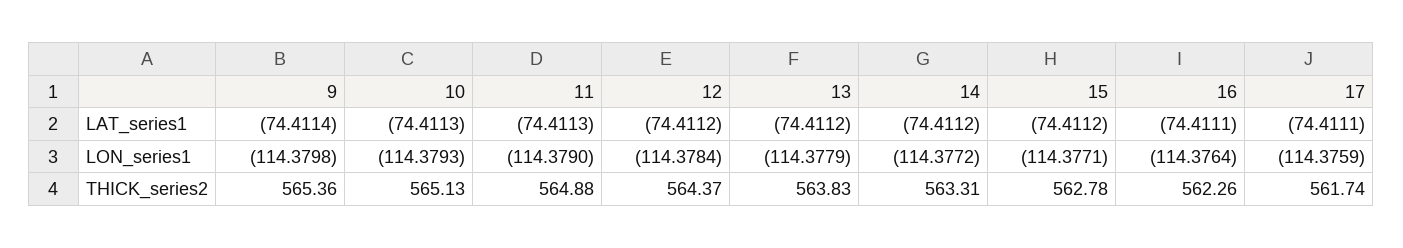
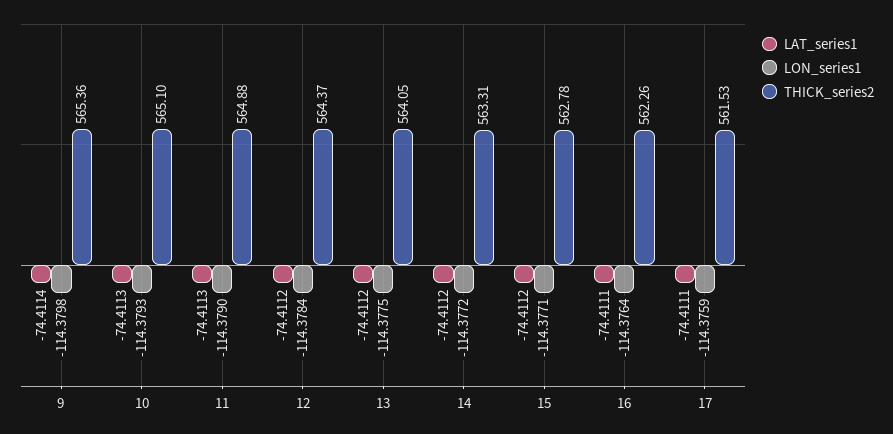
LON_series1, 13: -114.3779 -> -114.3775
THICK_series2, 10: 565.13 -> 565.1
THICK_series2, 13: 563.83 -> 564.05
THICK_series2, 17: 561.74 -> 561.53

